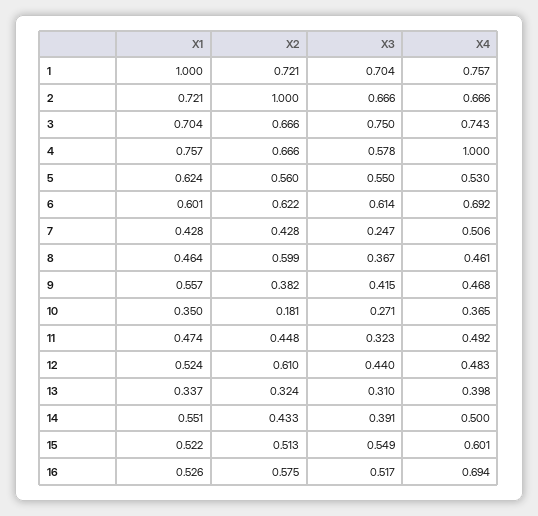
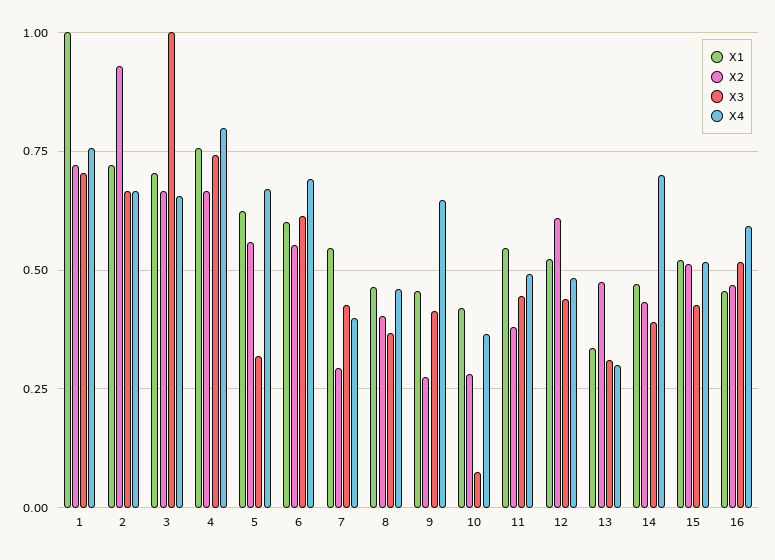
X2, 2: 1 -> 0.925
X3, 3: 0.75 -> 1
X4, 3: 0.743 -> 0.65
X3, 4: 0.578 -> 0.75
X4, 4: 1 -> 0.8
X3, 5: 0.55 -> 0.325
X4, 5: 0.53 -> 0.675
X2, 6: 0.622 -> 0.55
X1, 7: 0.428 -> 0.55
X2, 7: 0.428 -> 0.3
X3, 7: 0.247 -> 0.425
X4, 7: 0.506 -> 0.4
X2, 8: 0.599 -> 0.4
X1, 9: 0.557 -> 0.45
X2, 9: 0.382 -> 0.275
X4, 9: 0.468 -> 0.65
X1, 10: 0.35 -> 0.425
X2, 10: 0.181 -> 0.275
X3, 10: 0.271 -> 0.075
X1, 11: 0.474 -> 0.55
X2, 11: 0.448 -> 0.375
X3, 11: 0.323 -> 0.45
X2, 13: 0.324 -> 0.475
X4, 13: 0.398 -> 0.3
X1, 14: 0.551 -> 0.475
X4, 14: 0.5 -> 0.7
X3, 15: 0.549 -> 0.425
X4, 15: 0.601 -> 0.525
X1, 16: 0.526 -> 0.45
X2, 16: 0.575 -> 0.475
X4, 16: 0.694 -> 0.6

